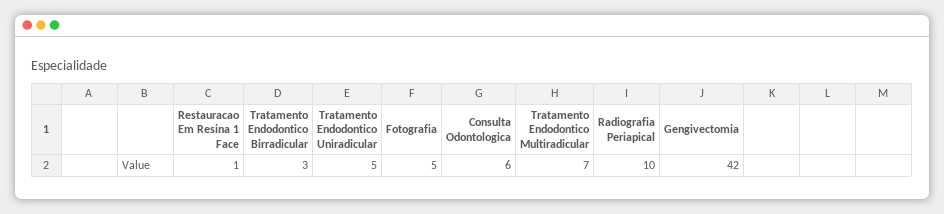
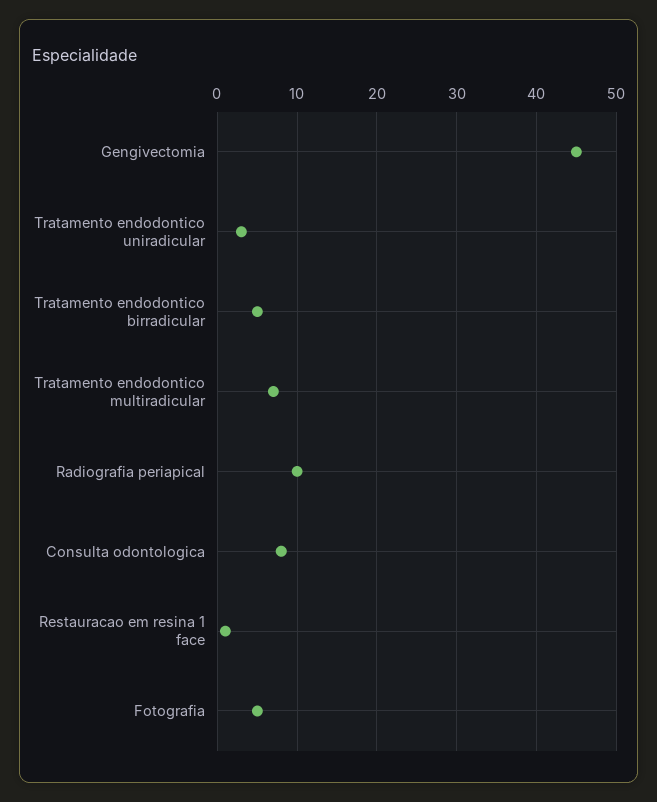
Tratamento Endodontico Birradicular: 3 -> 5
Tratamento Endodontico Uniradicular: 5 -> 3
Consulta Odontologica: 6 -> 8
Gengivectomia: 42 -> 45

